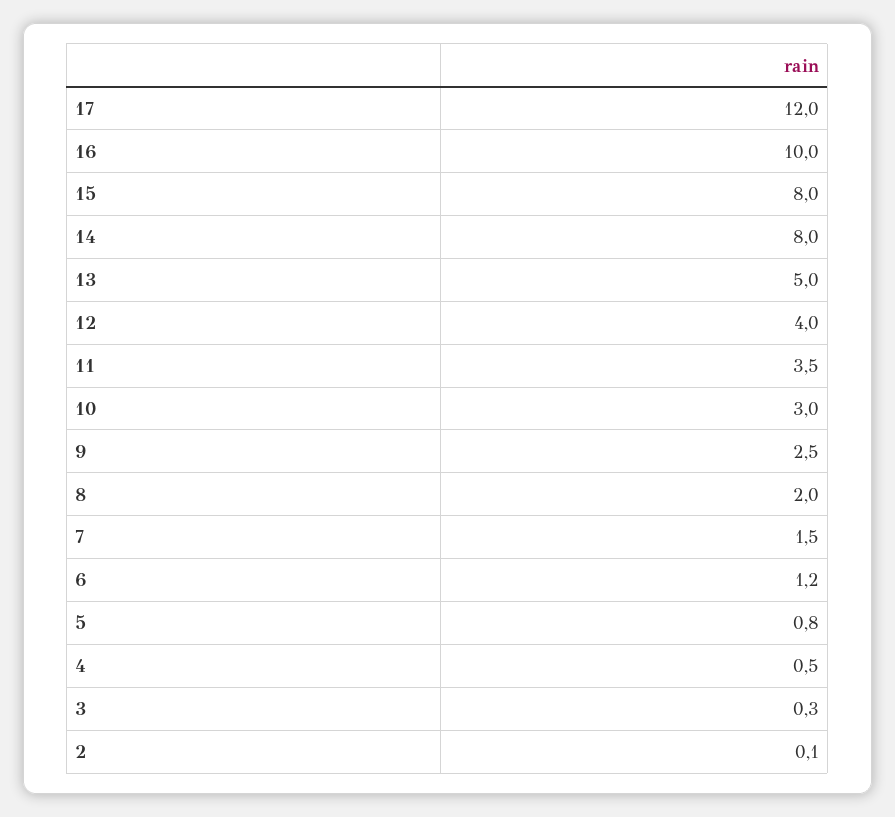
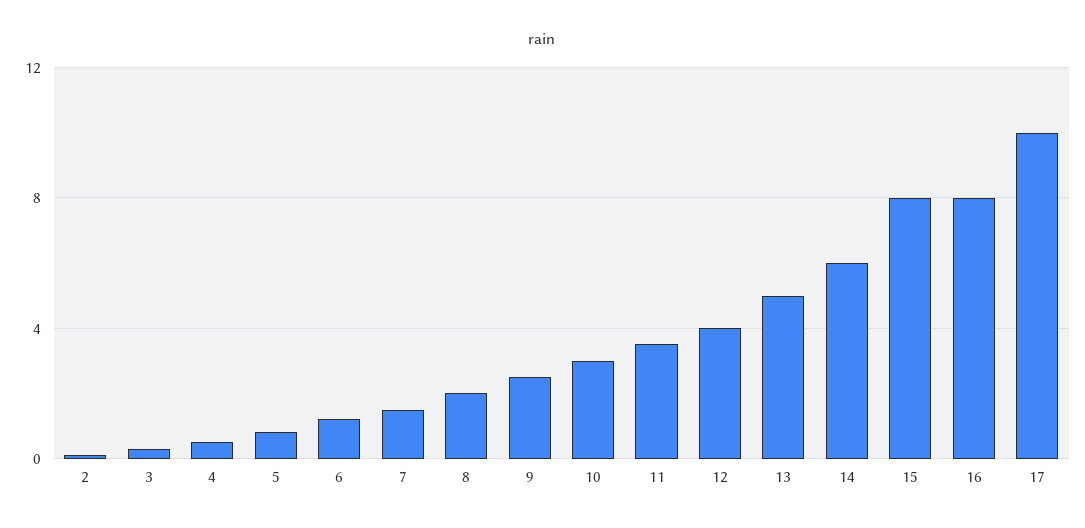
17: 12 -> 10
16: 10 -> 8
14: 8 -> 6

